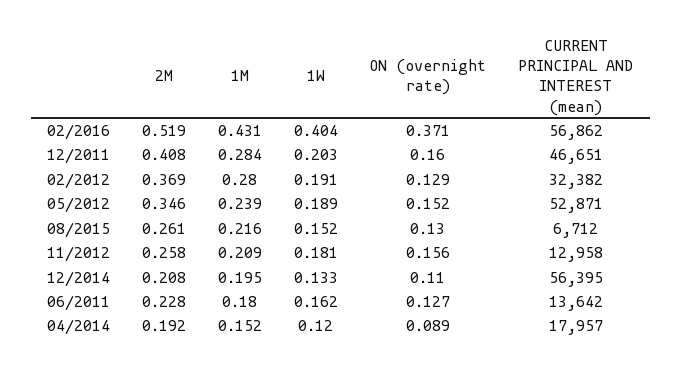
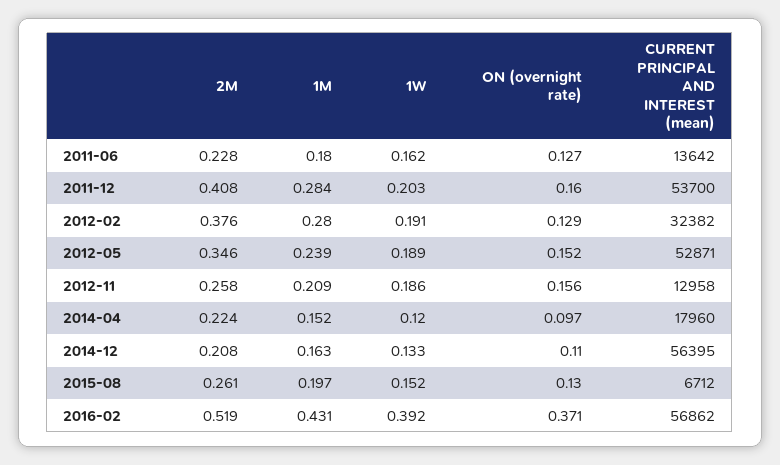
1W, 02/2016: 0.404 -> 0.392
CURRENT PRINCIPAL AND INTEREST (mean), 12/2011: 46651 -> 53700
2M, 02/2012: 0.369 -> 0.376
1M, 08/2015: 0.216 -> 0.197
1W, 11/2012: 0.181 -> 0.186
1M, 12/2014: 0.195 -> 0.163
2M, 04/2014: 0.192 -> 0.224
ON (overnight rate), 04/2014: 0.089 -> 0.097
CURRENT PRINCIPAL AND INTEREST (mean), 04/2014: 17957 -> 17960

